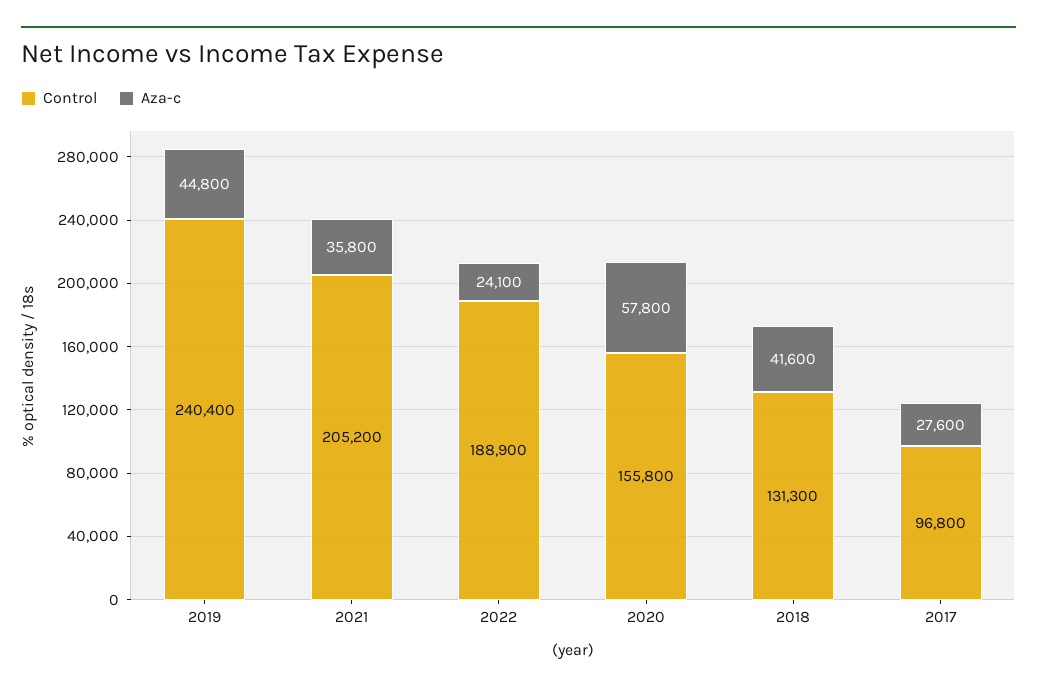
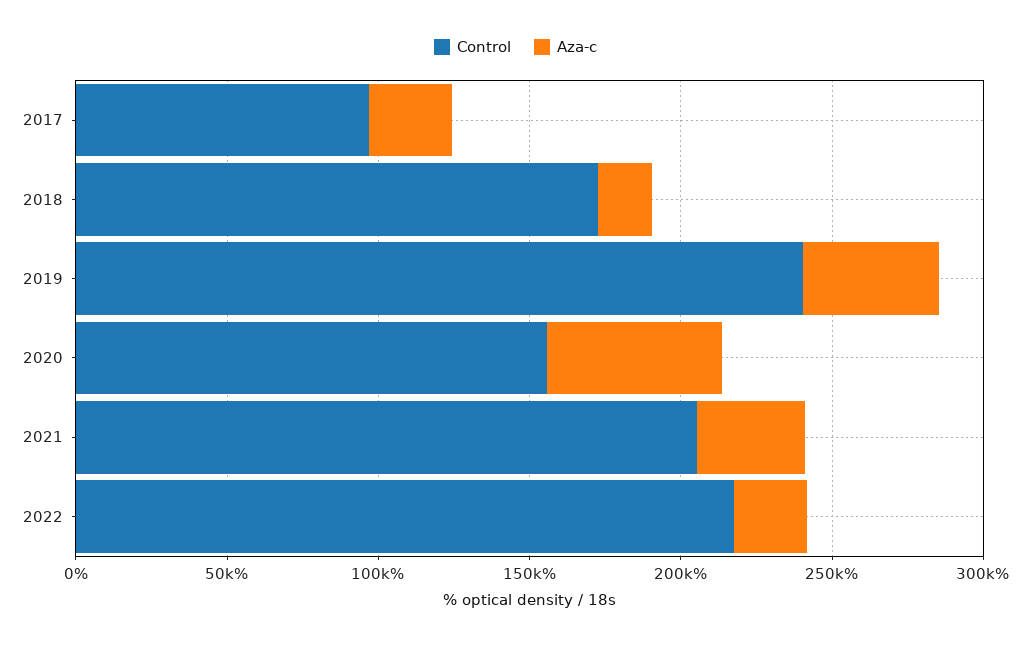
Control, 2022: 188900 -> 220000
Control, 2018: 131300 -> 170000
Aza-c, 2018: 41600 -> 20000

